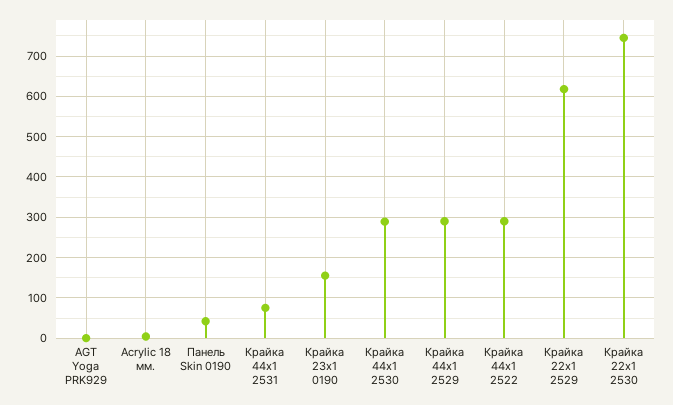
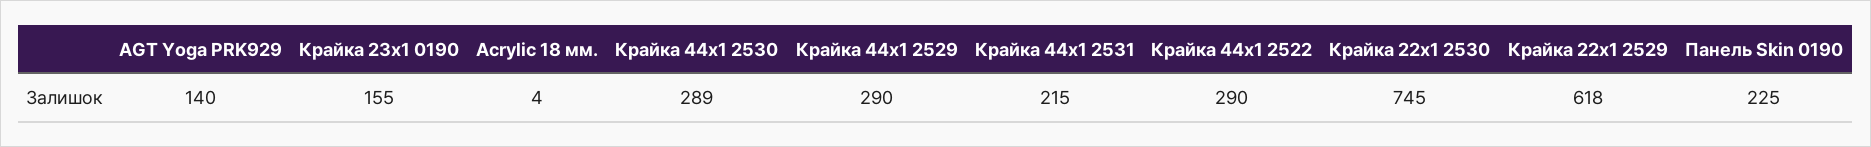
AGT Yoga PRK929: 0 -> 140
Панель Skin 0190: 40 -> 225
Крайка 44x1 2531: 80 -> 215

